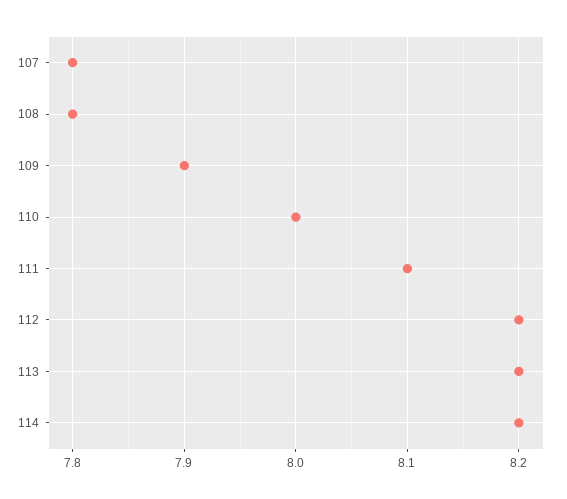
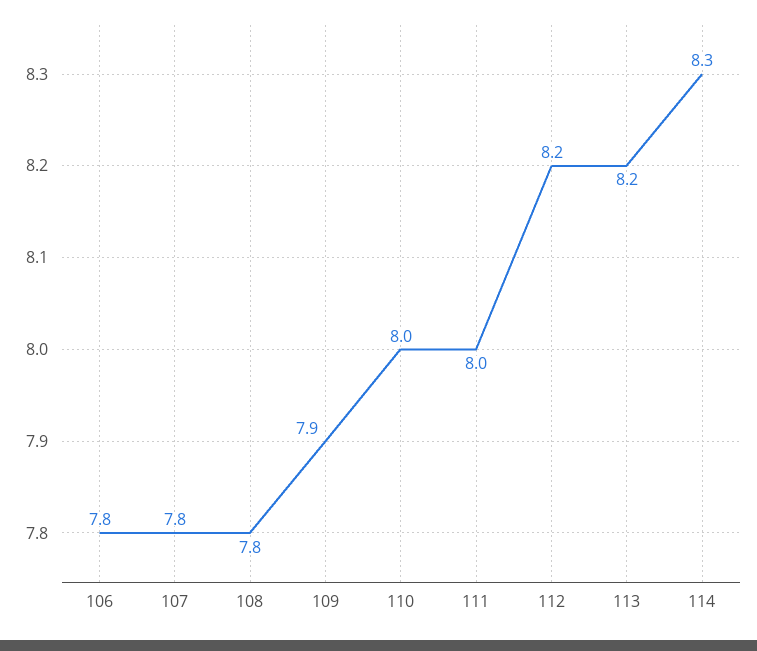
111: 8.1 -> 8
114: 8.2 -> 8.3
106: none -> 7.8

